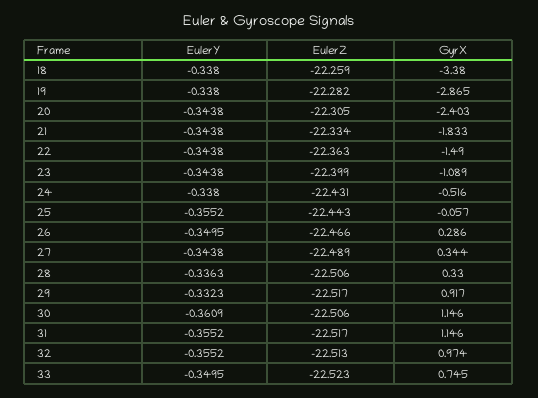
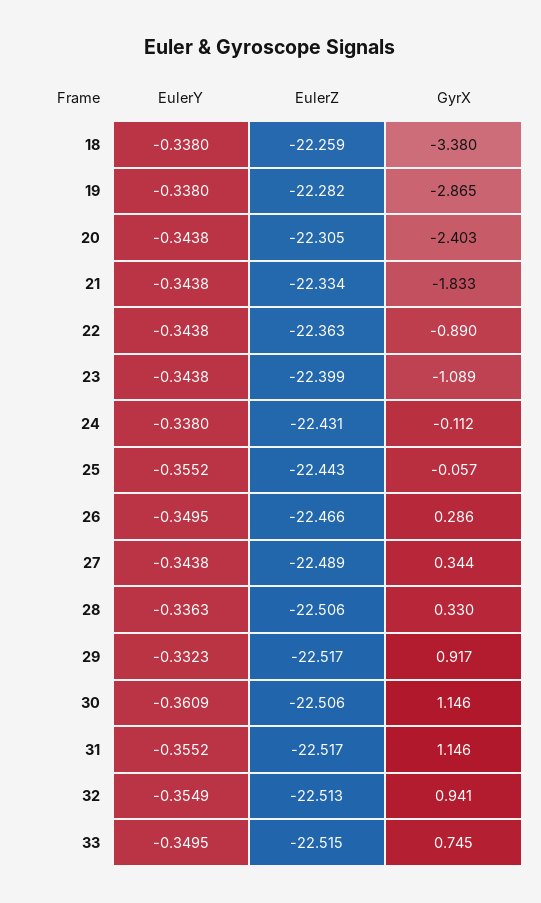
GyrX, 22: -1.49 -> -0.89
GyrX, 24: -0.516 -> -0.112
EulerY, 32: -0.3552 -> -0.3549
GyrX, 32: 0.974 -> 0.941
EulerZ, 33: -22.523 -> -22.515

